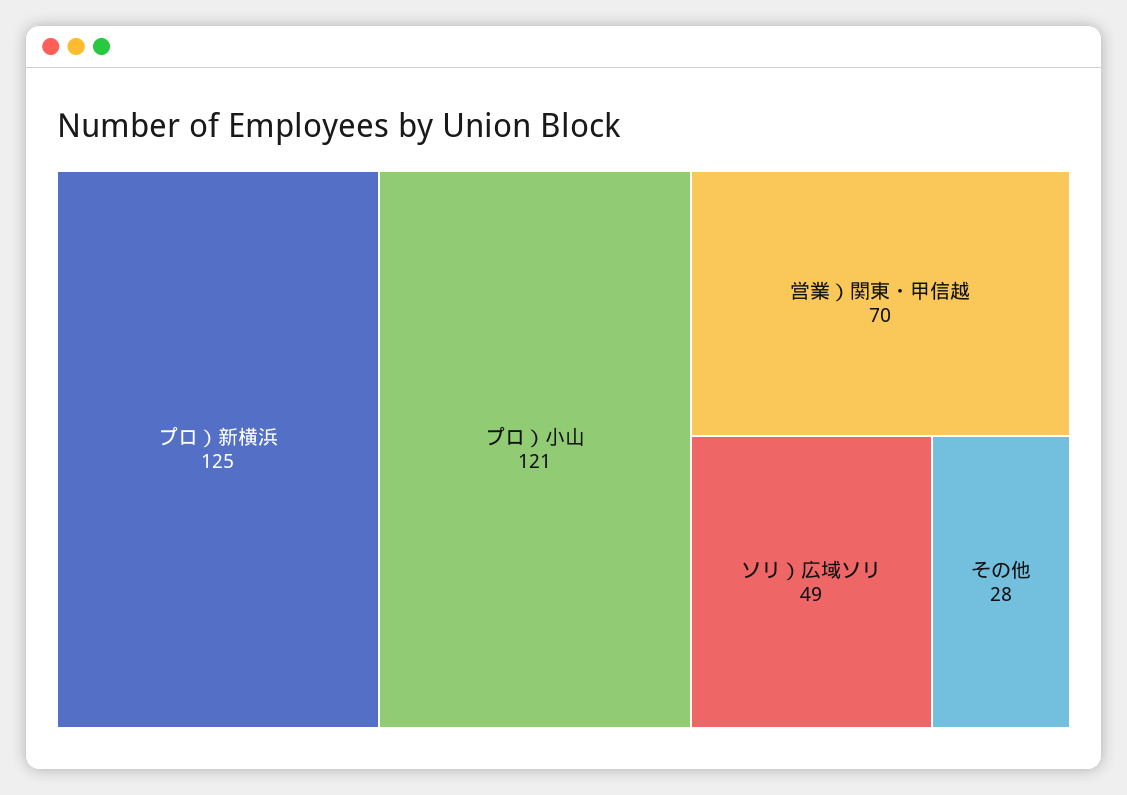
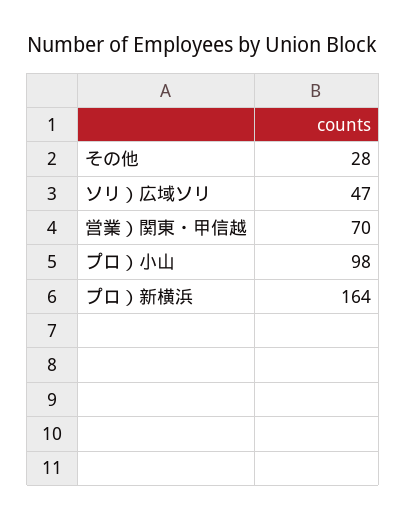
プロ）新横浜: 125 -> 164
プロ）小山: 121 -> 98
ソリ）広域ソリ: 49 -> 47

